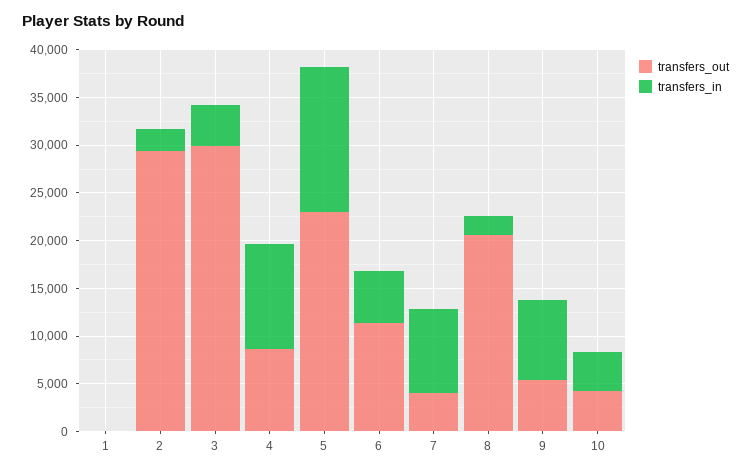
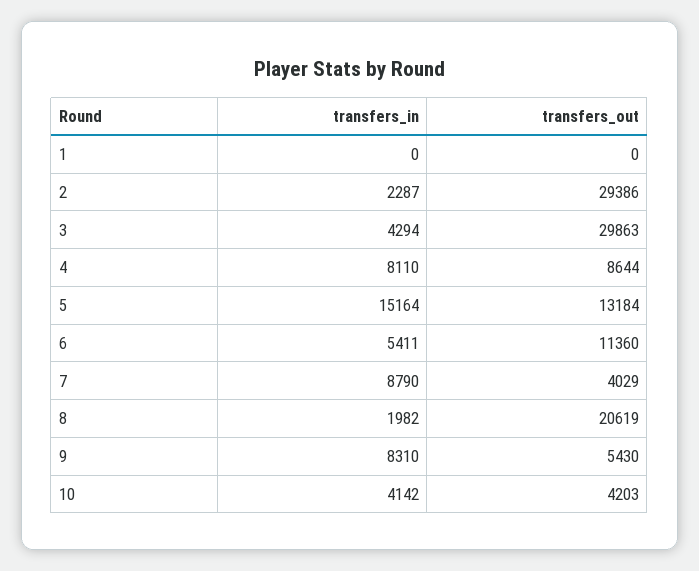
transfers_in, 4: 11000 -> 8110
transfers_out, 5: 23000 -> 13184

